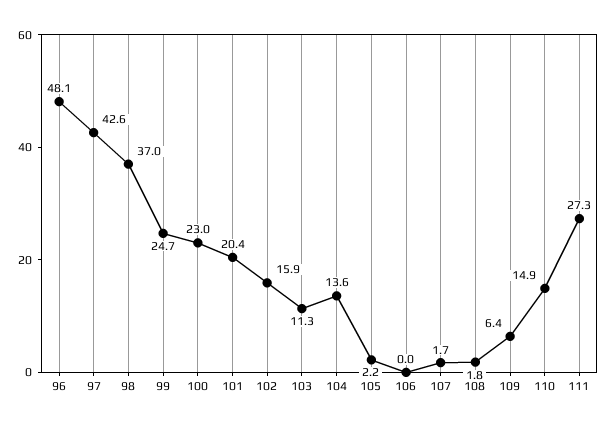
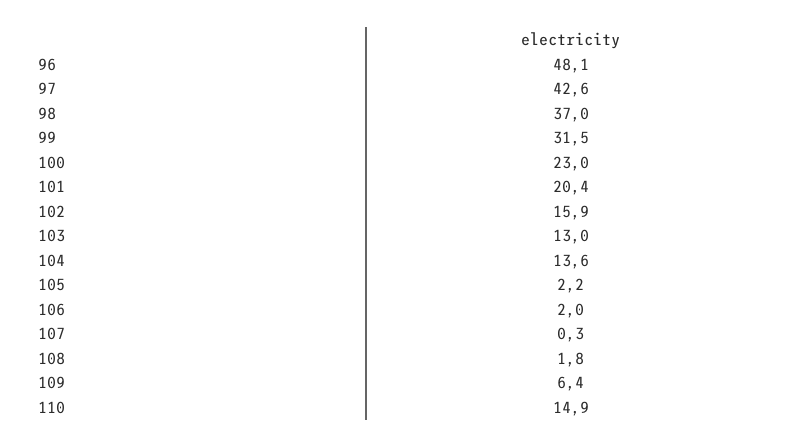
99: 24.7 -> 31.5
103: 11.3 -> 13
106: 0 -> 2
107: 1.7 -> 0.3
111: 27.3 -> none

